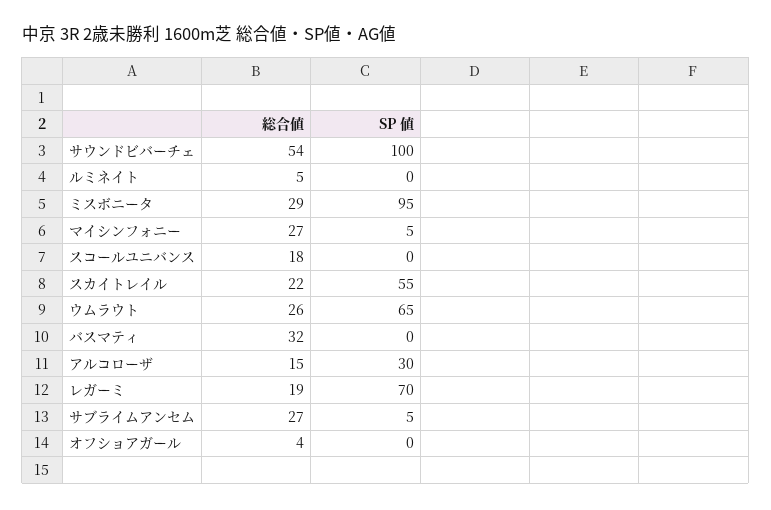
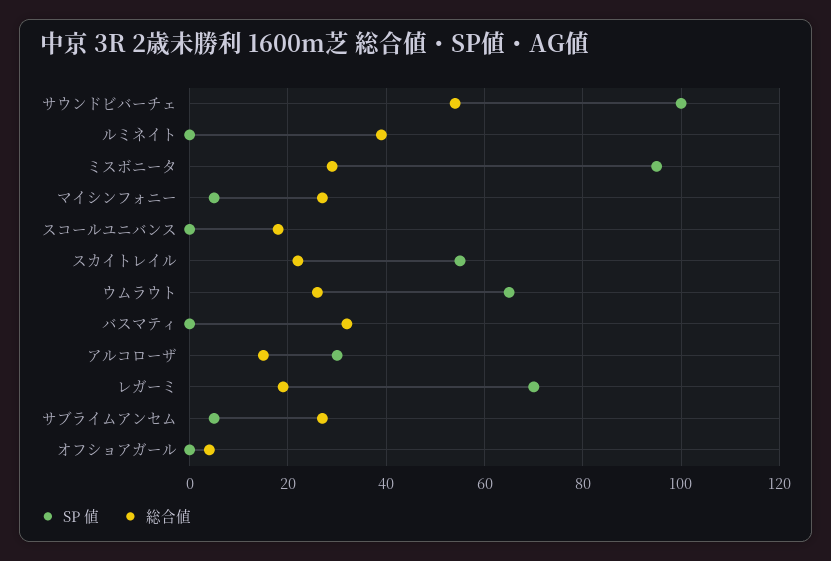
総合値, ルミネイト: 5 -> 40

